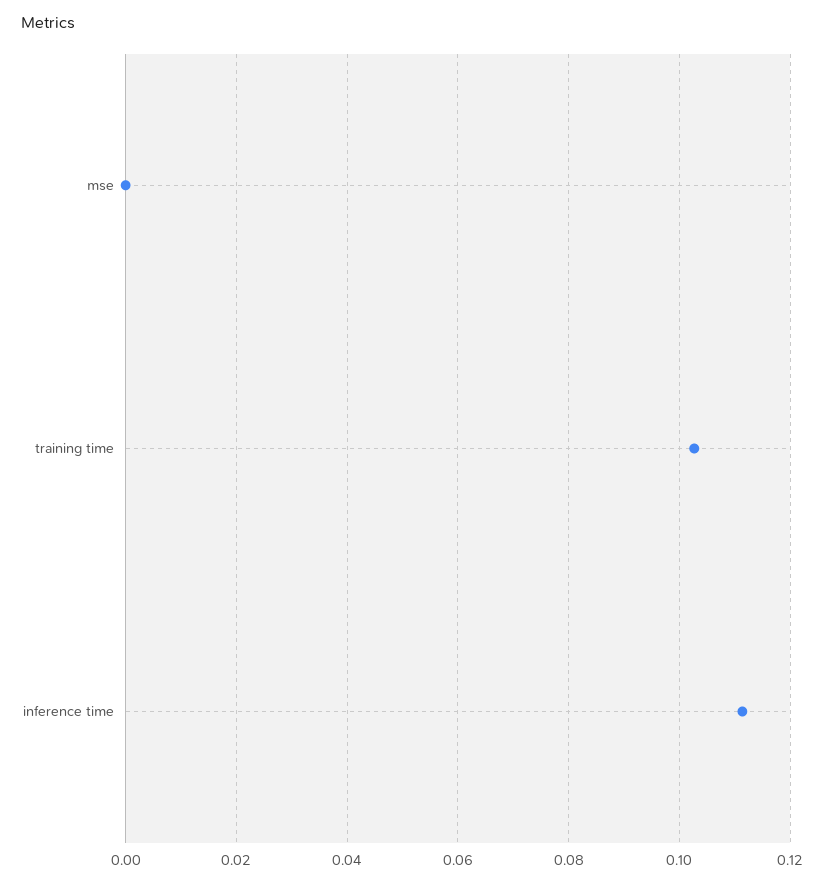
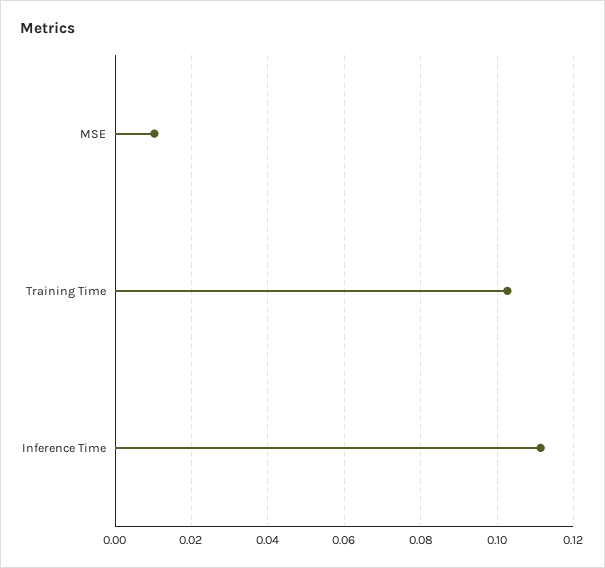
mse: 0 -> 0.01

